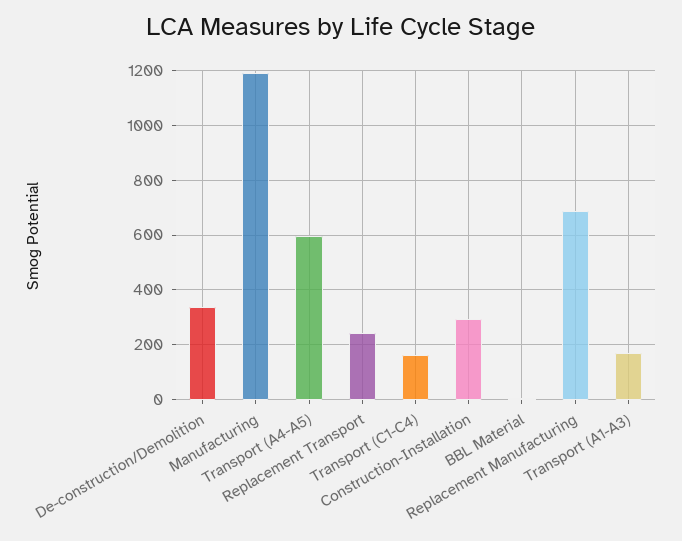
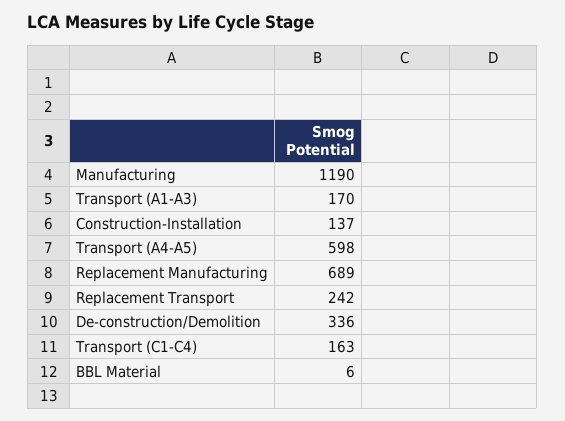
Construction-Installation: 300 -> 137

